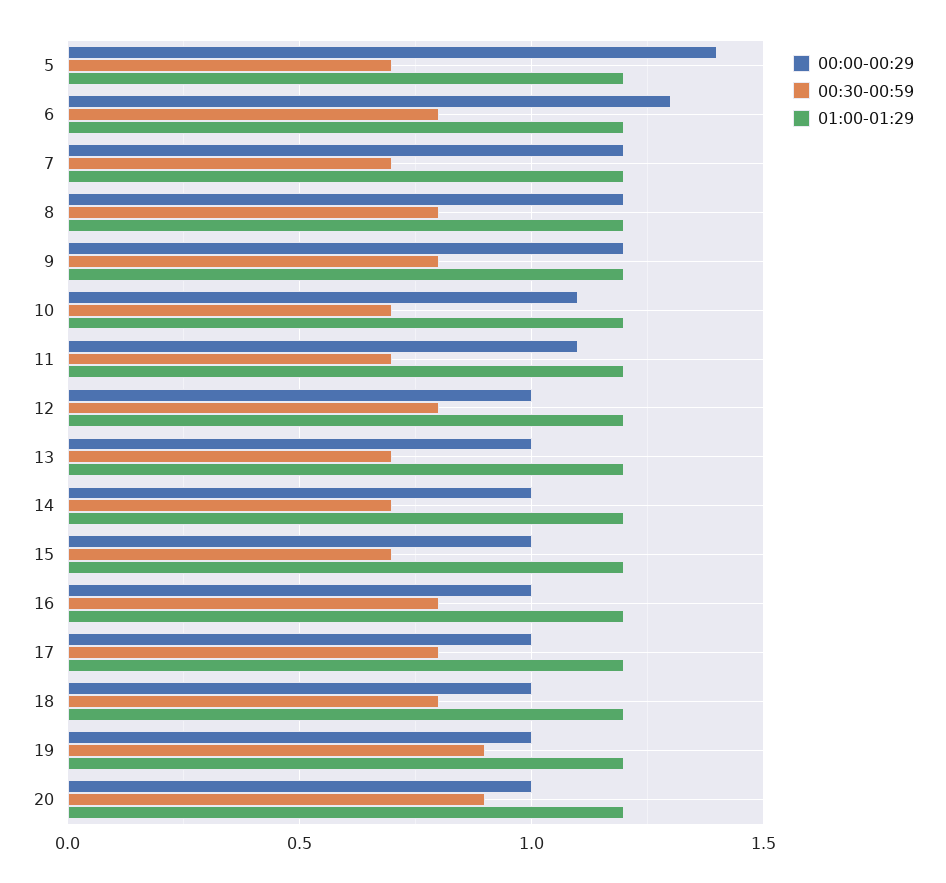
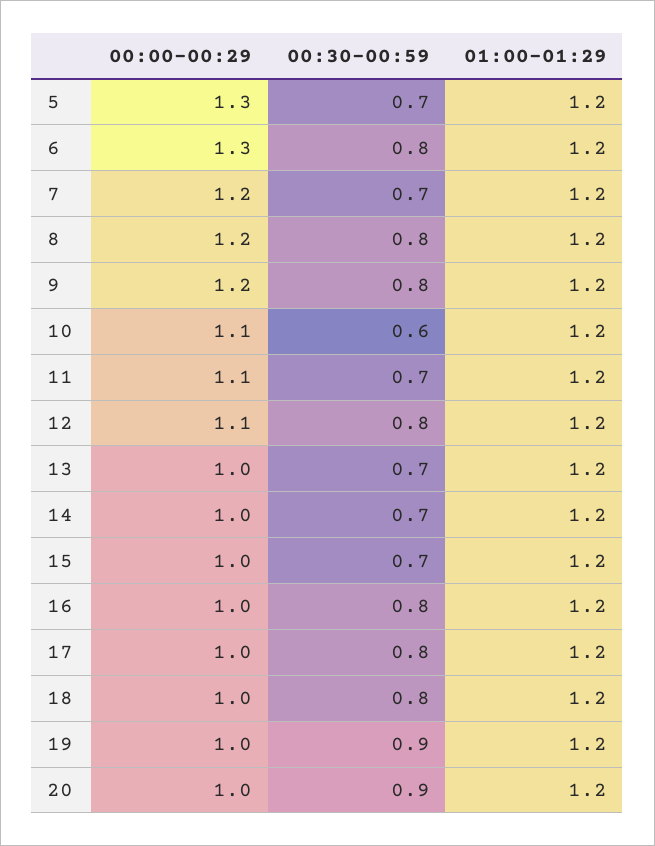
00:00-00:29, 5: 1.4 -> 1.3
00:30-00:59, 10: 0.7 -> 0.6
00:00-00:29, 12: 1 -> 1.1

